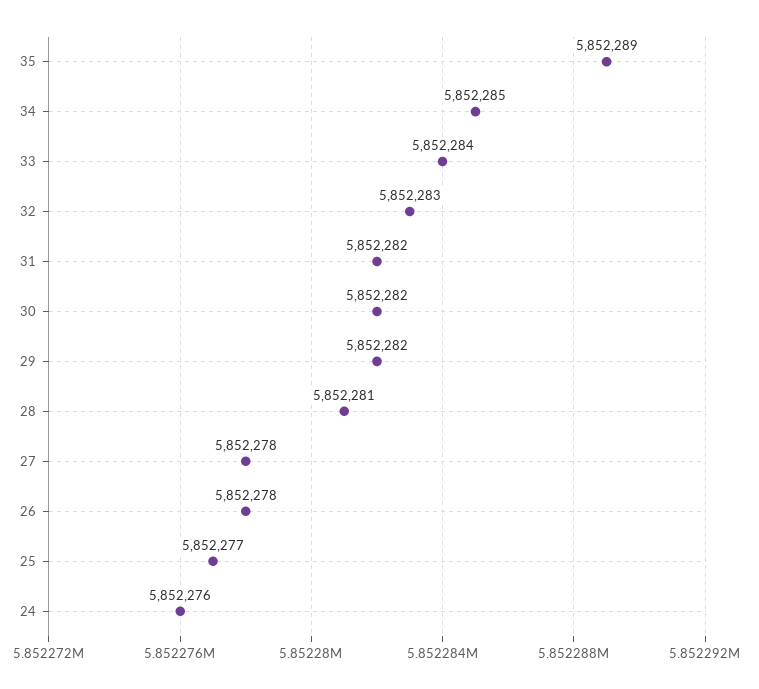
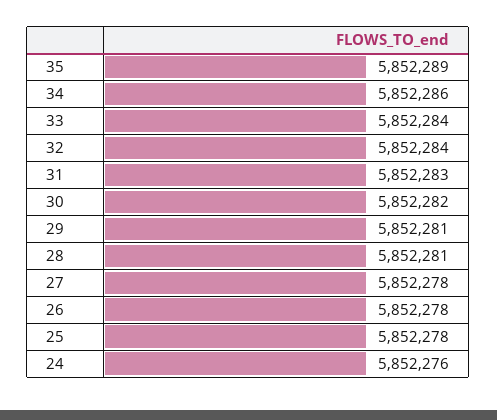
34: 5852285 -> 5852286
32: 5852283 -> 5852284
31: 5852282 -> 5852283
29: 5852282 -> 5852281
25: 5852277 -> 5852278

